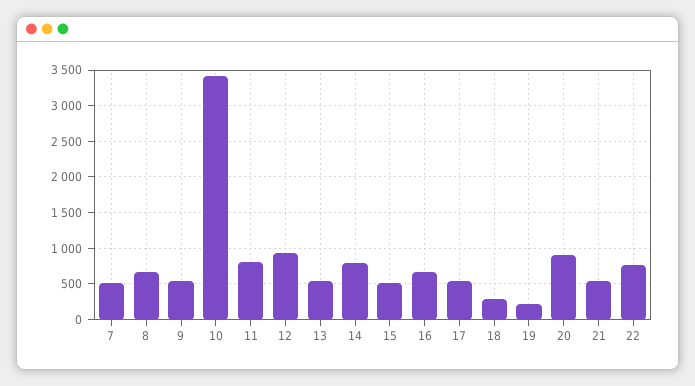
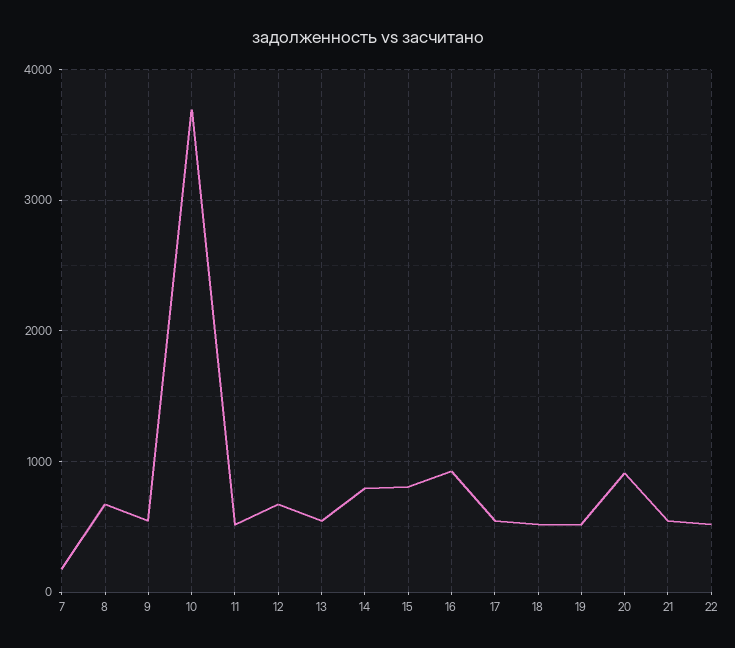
7: 500 -> 200
10: 3400 -> 3700
11: 800 -> 500
12: 900 -> 700
15: 500 -> 800
16: 700 -> 900
18: 300 -> 500
19: 200 -> 500
22: 800 -> 500

